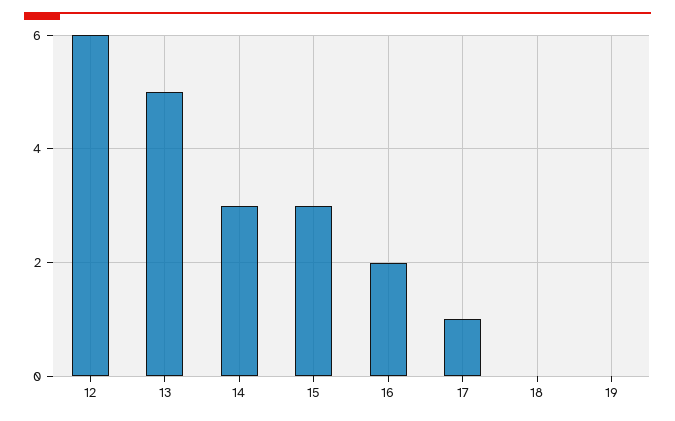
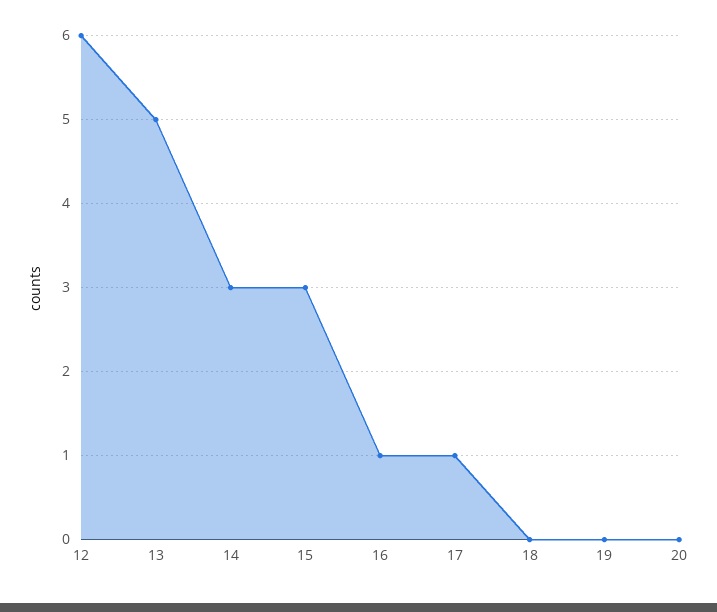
16: 2 -> 1
20: none -> 0

